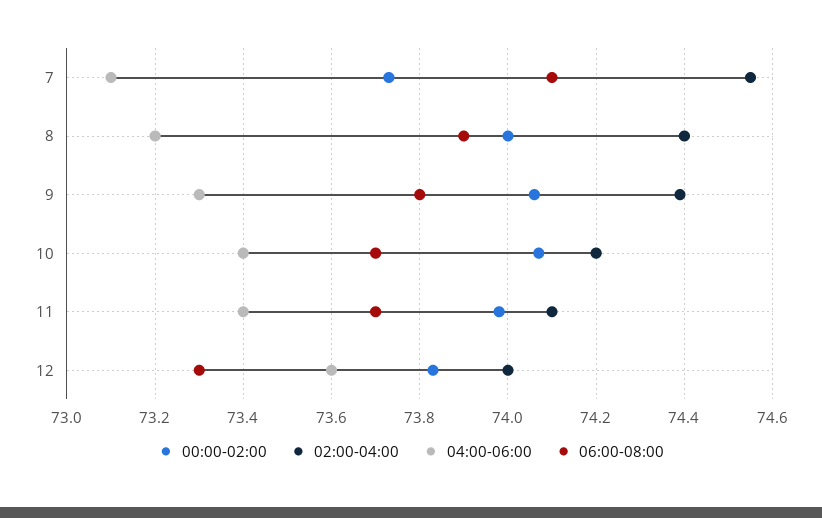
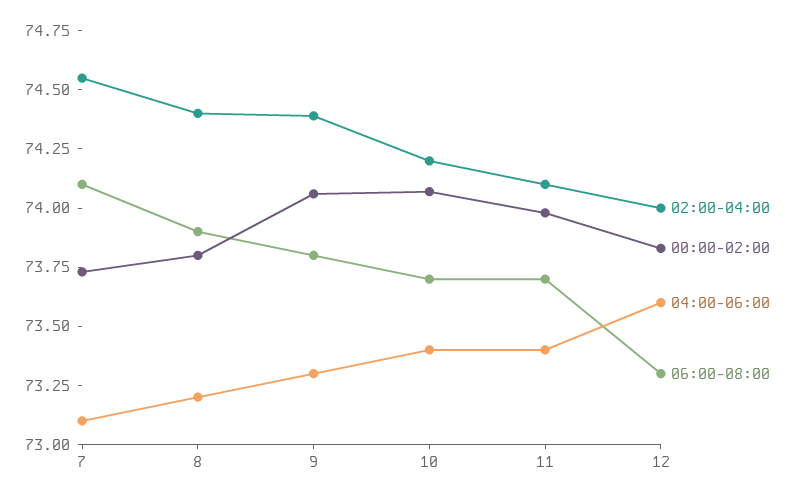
00:00-02:00, 8: 74 -> 73.8

